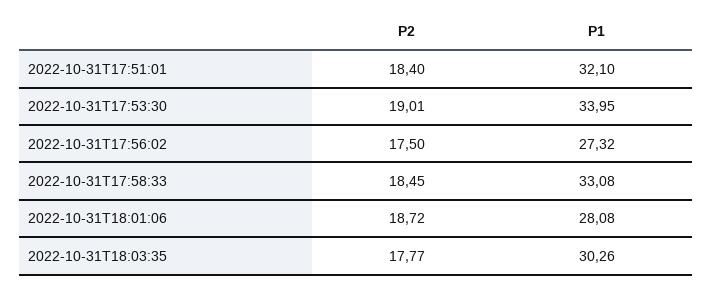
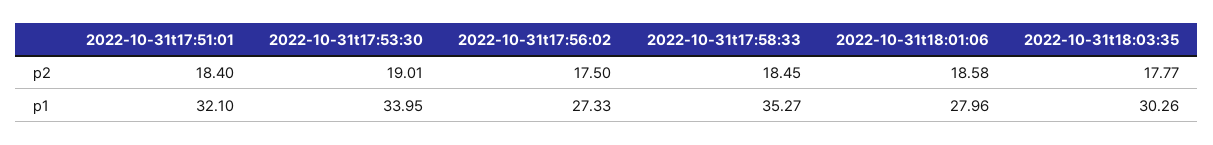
P1, 2022-10-31T17:56:02: 27.32 -> 27.33
P1, 2022-10-31T17:58:33: 33.08 -> 35.27
P2, 2022-10-31T18:01:06: 18.72 -> 18.58
P1, 2022-10-31T18:01:06: 28.08 -> 27.96

